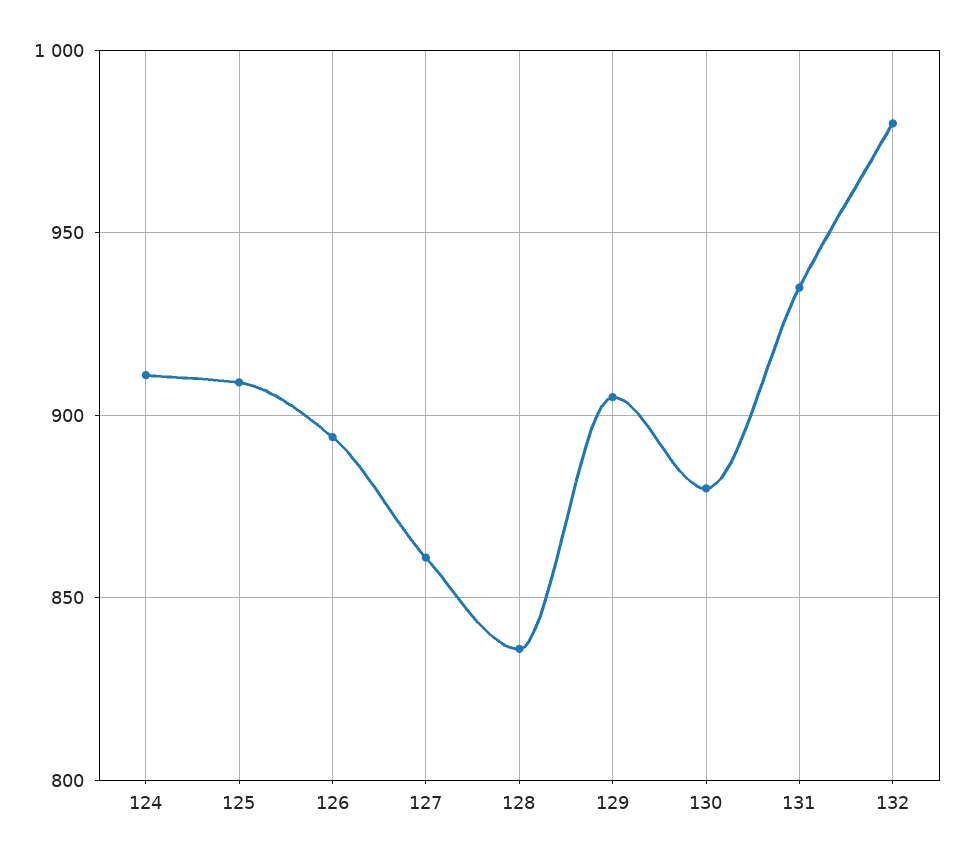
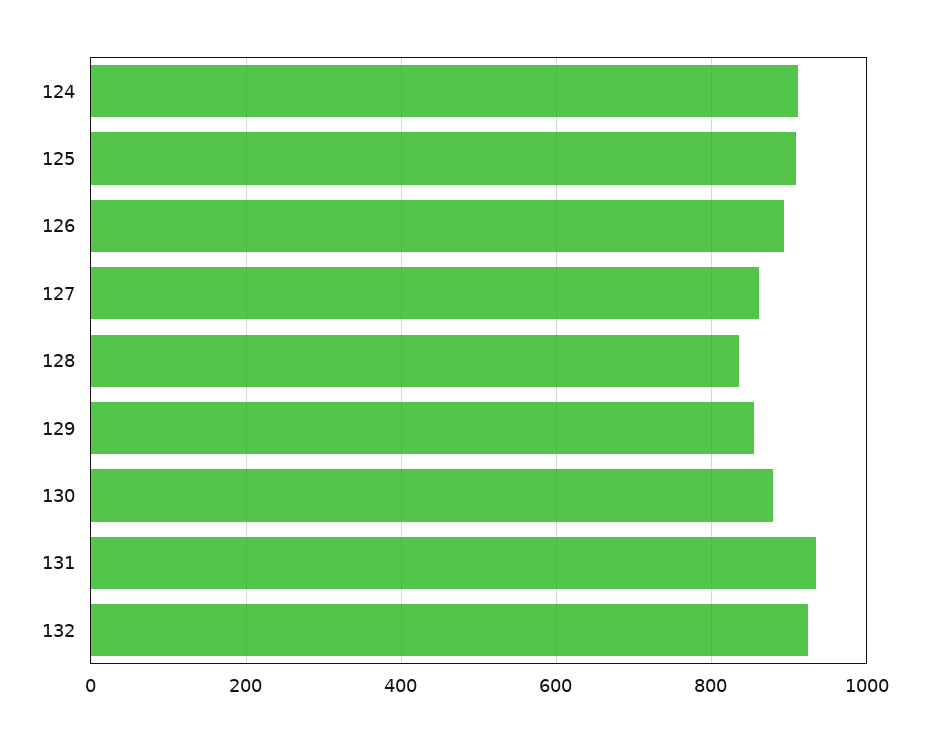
129: 905 -> 860
132: 980 -> 920

